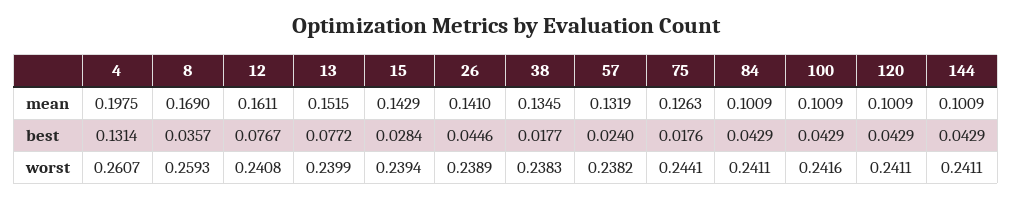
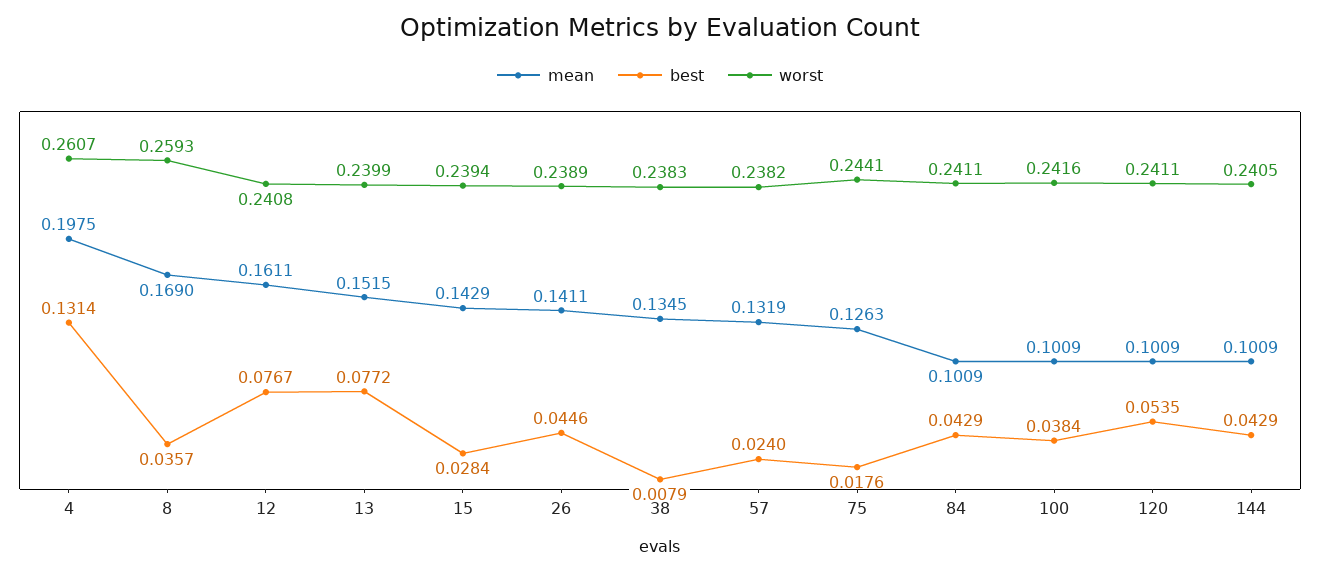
mean, 26: 0.141 -> 0.1411
best, 38: 0.0177 -> 0.0079
best, 100: 0.0429 -> 0.0384
best, 120: 0.0429 -> 0.0535
worst, 144: 0.2411 -> 0.2405

